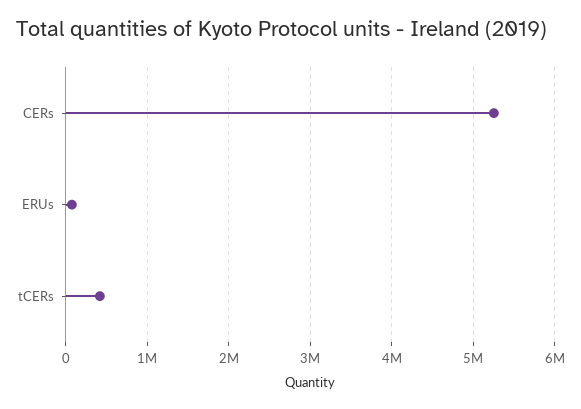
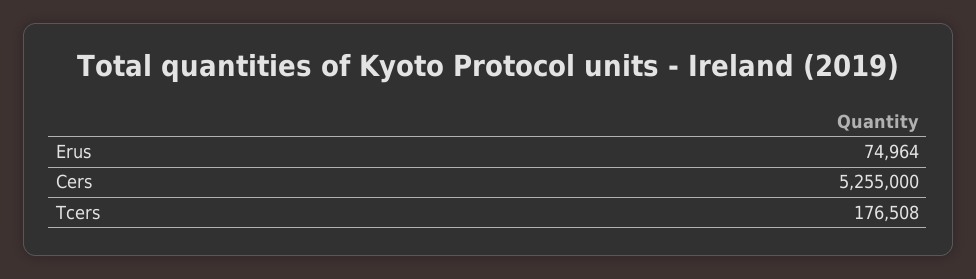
tCERs: 400000 -> 176508

